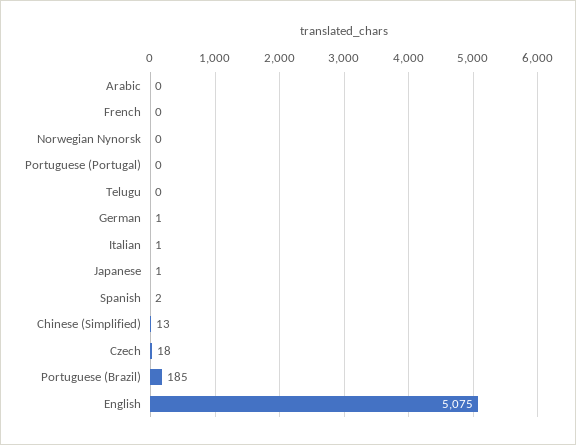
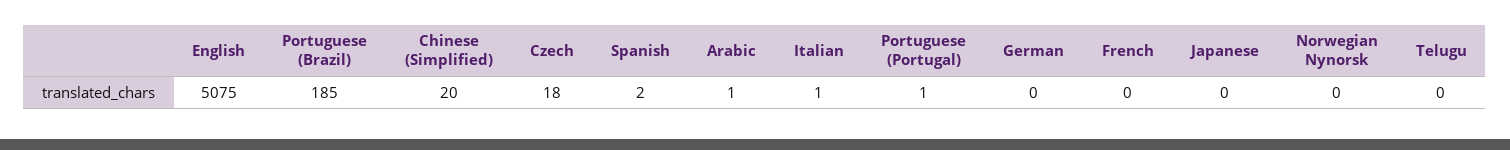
Arabic: 0 -> 1
Portuguese (Portugal): 0 -> 1
German: 1 -> 0
Japanese: 1 -> 0
Chinese (Simplified): 13 -> 20

